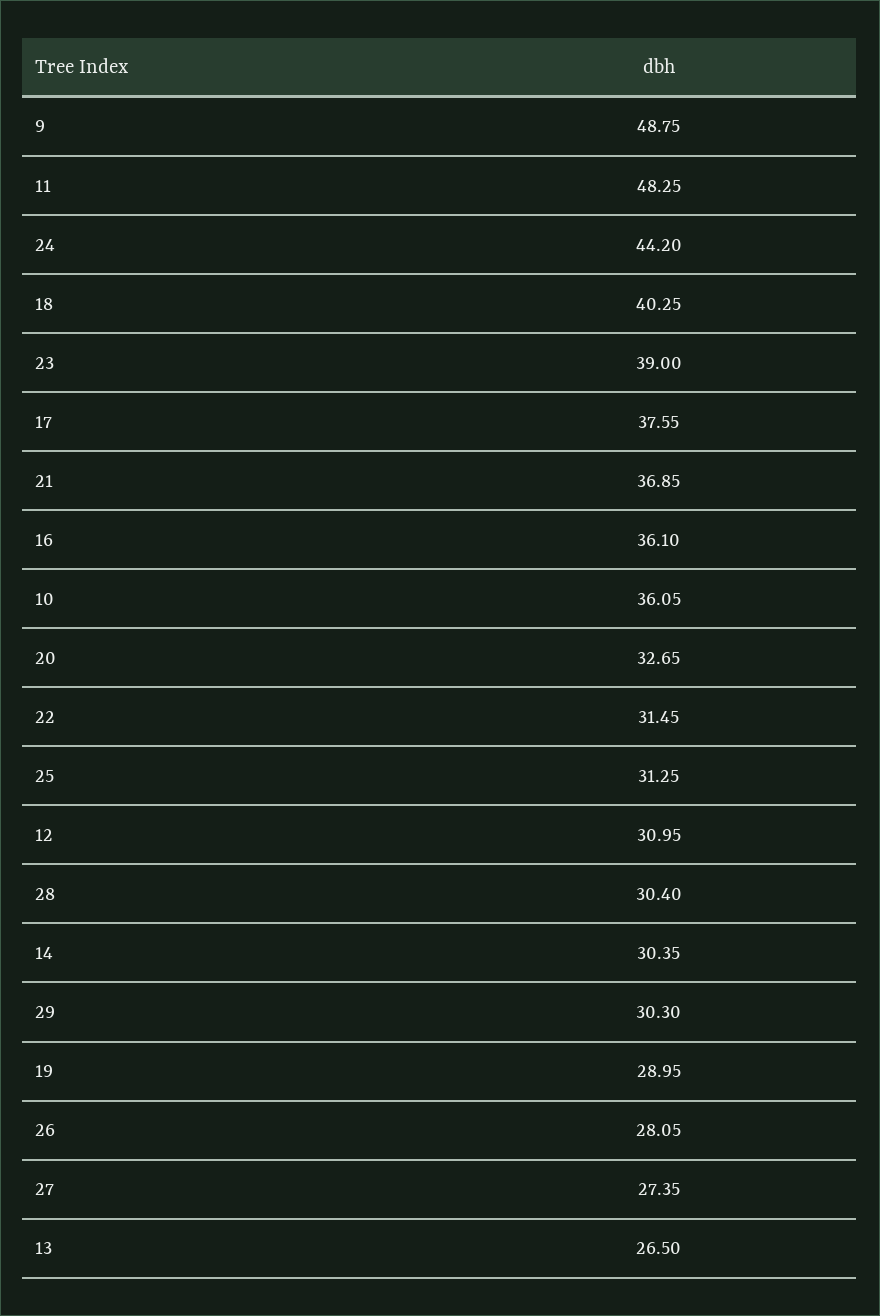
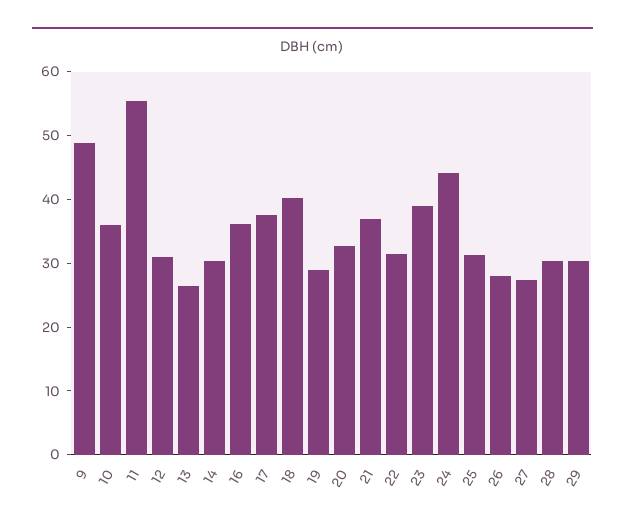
11: 48.25 -> 56

